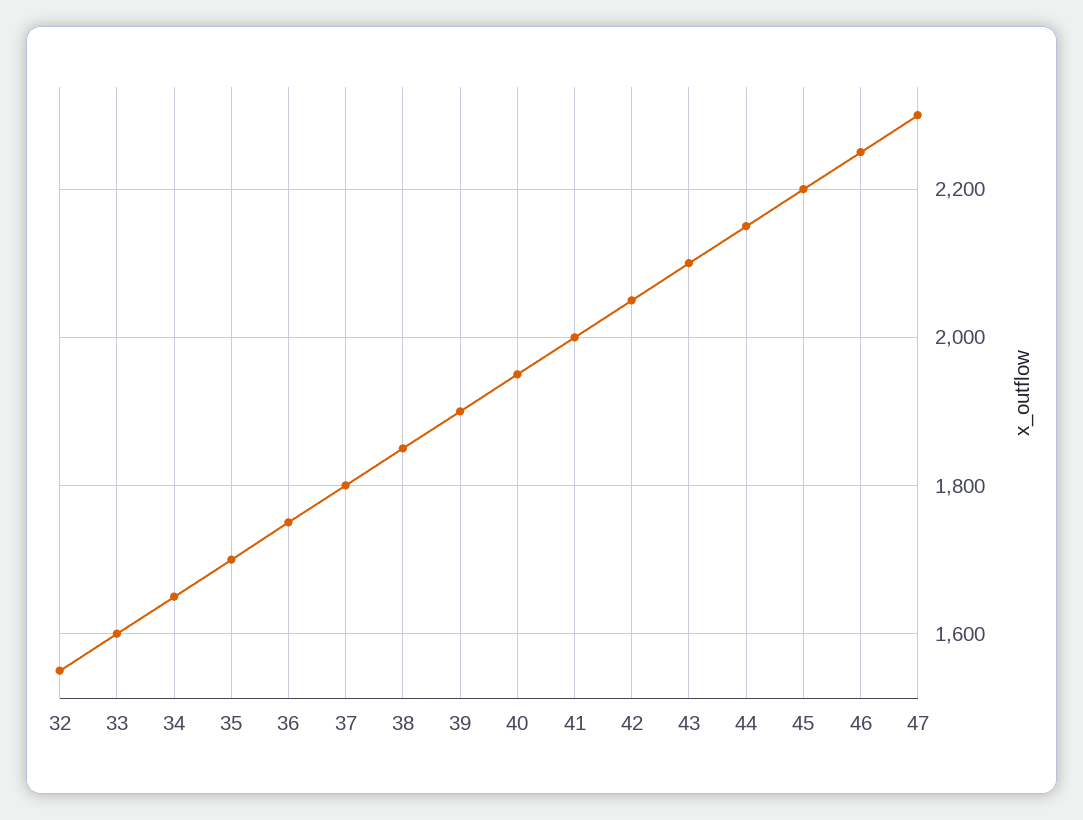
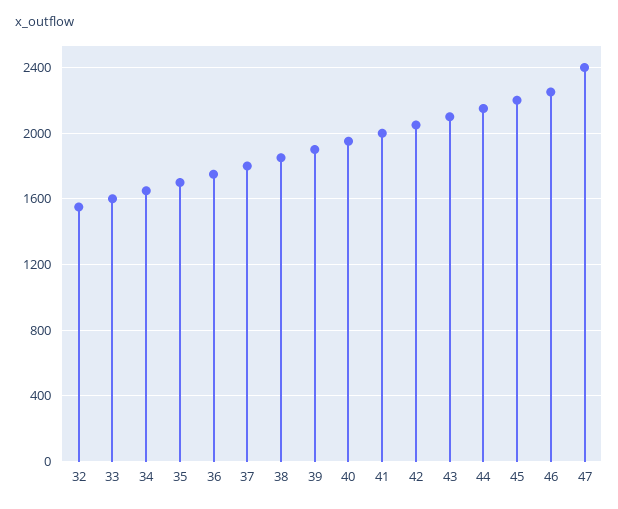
47: 2300 -> 2400

